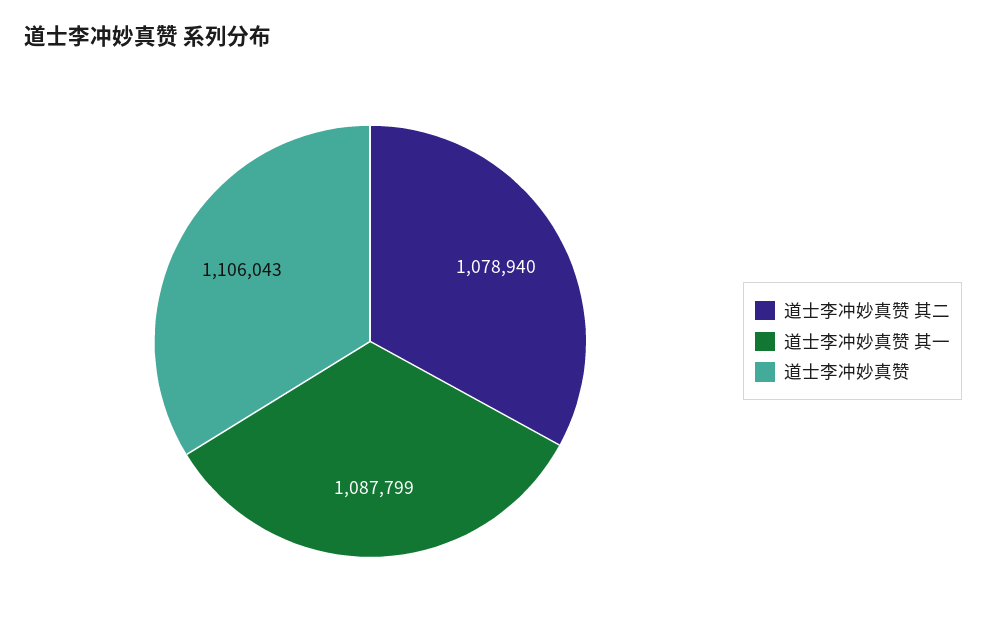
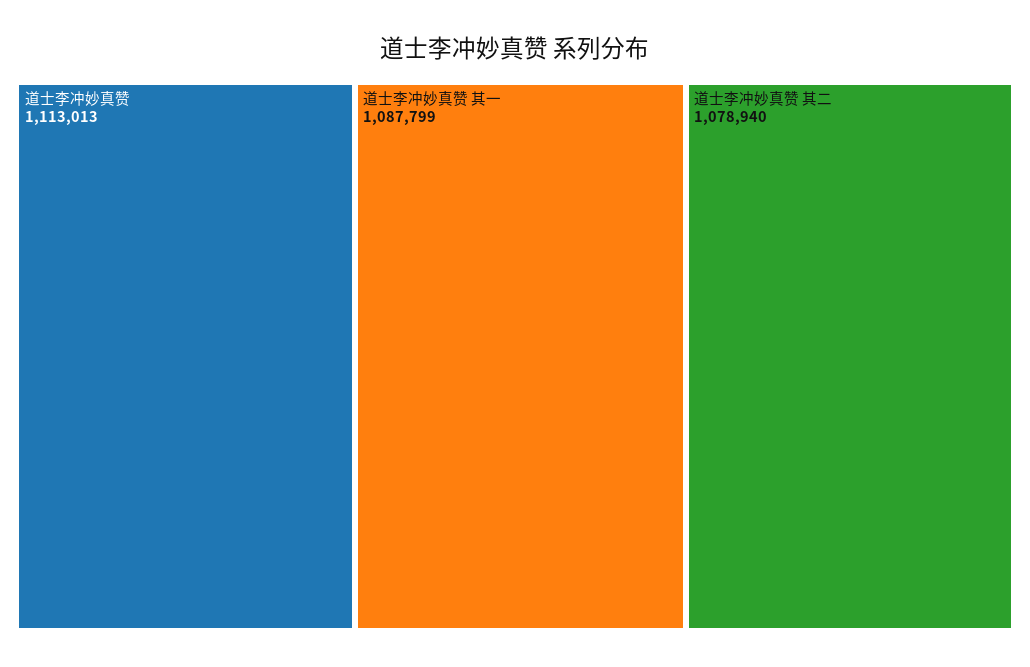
道士李冲妙真赞: 1106043 -> 1113013

